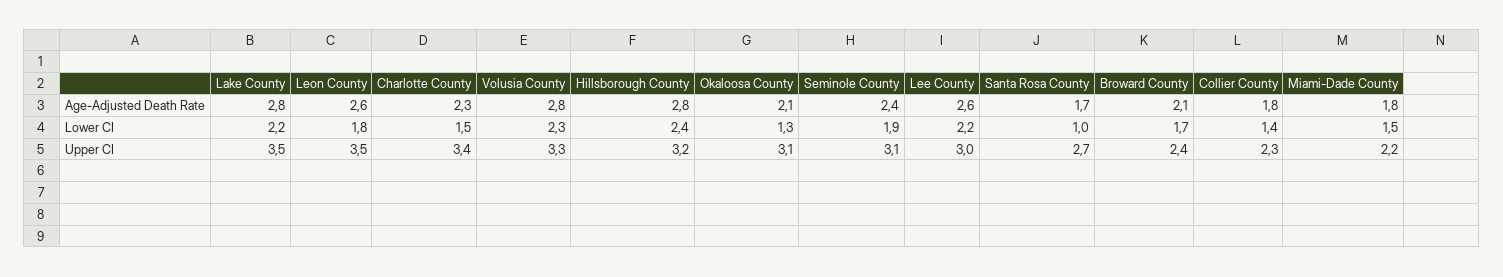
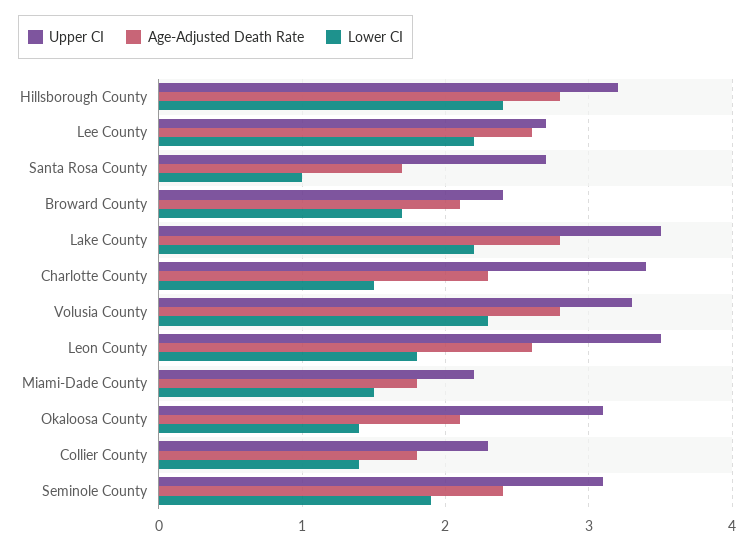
Lower CI, Okaloosa County: 1.3 -> 1.4
Upper CI, Lee County: 3 -> 2.7

